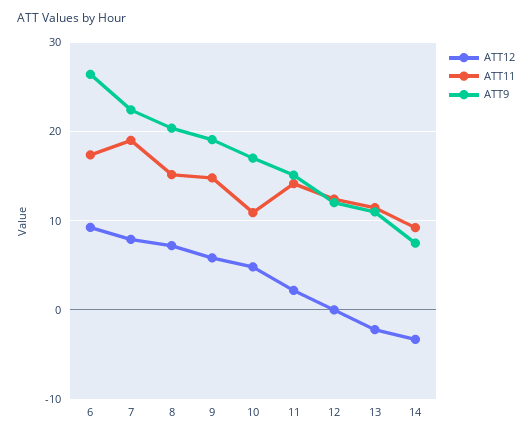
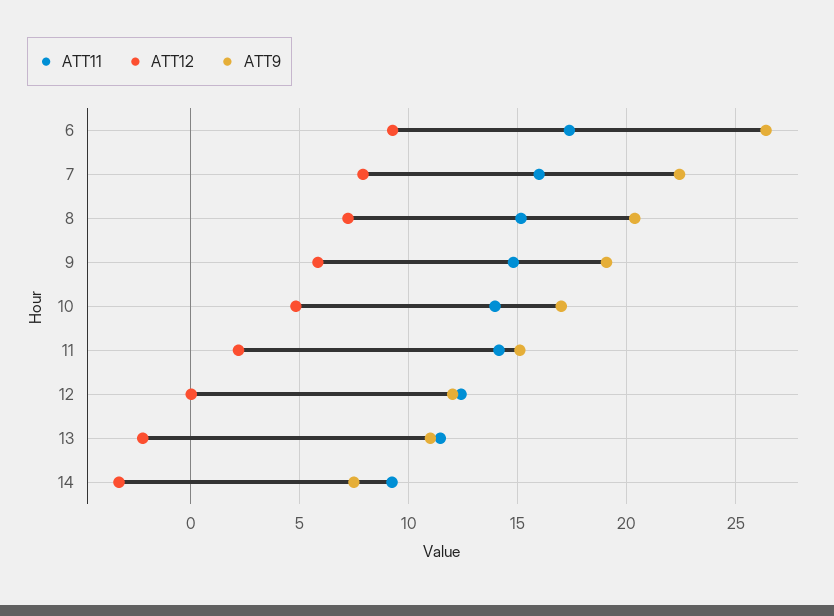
ATT11, 7: 19 -> 16
ATT11, 10: 11 -> 14

